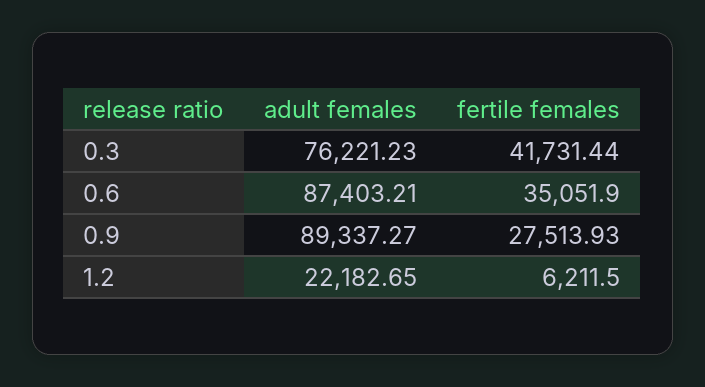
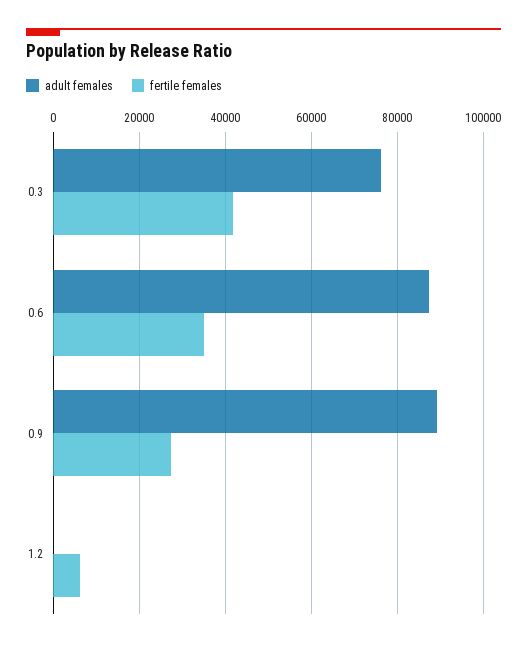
adult females, 1.2: 22182.65 -> 0

